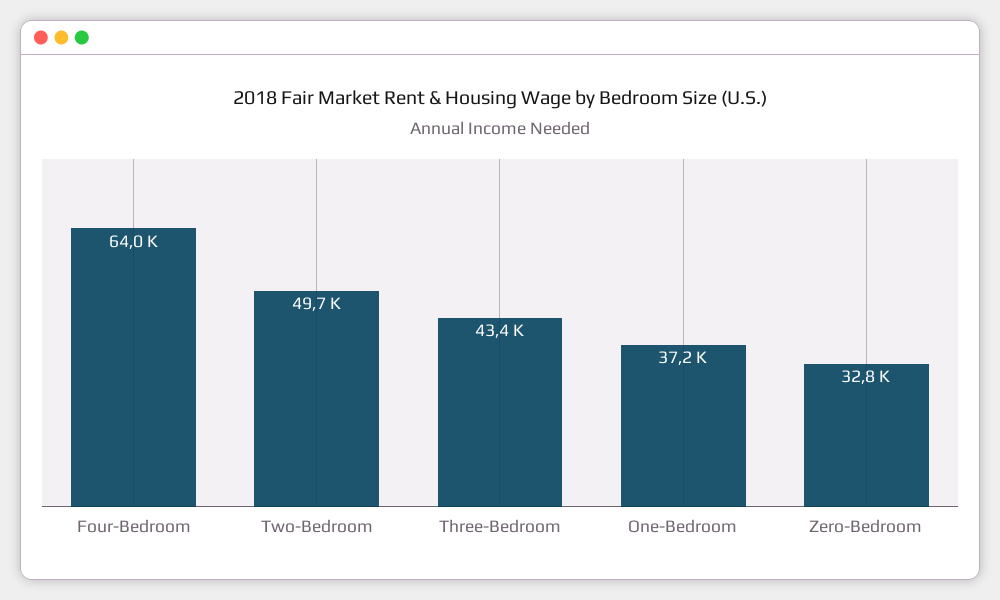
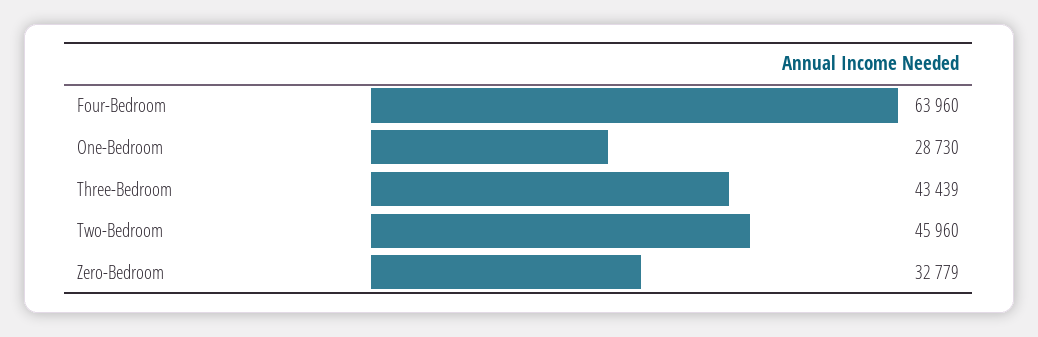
Two-Bedroom: 49700 -> 45960
One-Bedroom: 37200 -> 28730

